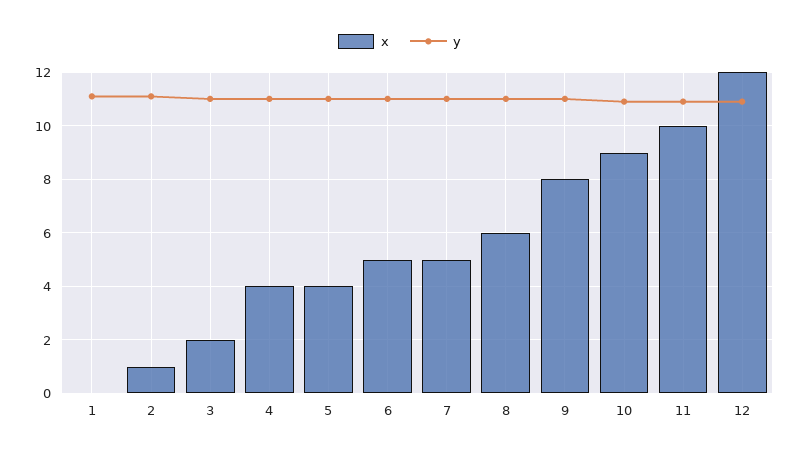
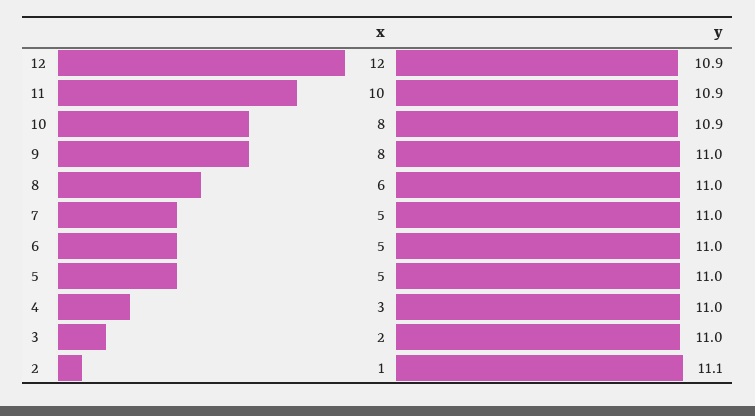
x, 1: 0 -> none
y, 1: 11 -> none
x, 4: 4 -> 3
x, 5: 4 -> 5
x, 10: 9 -> 8

